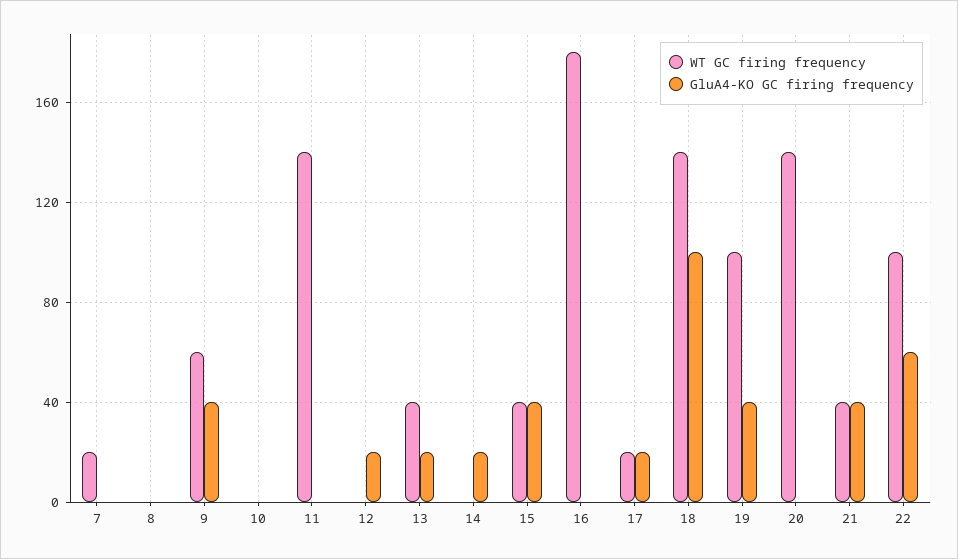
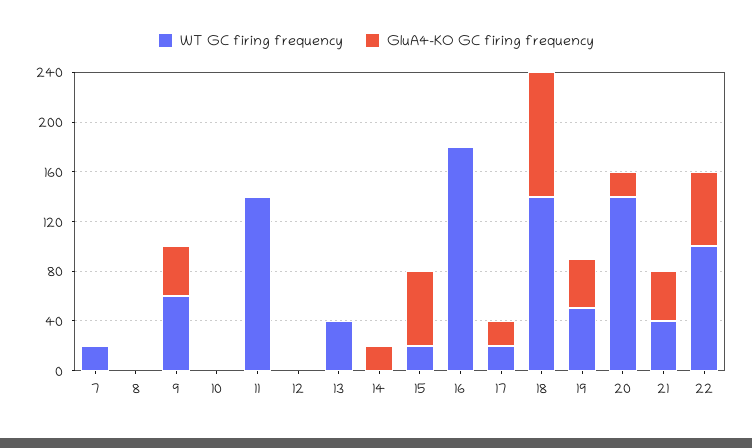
GluA4-KO GC firing frequency, 12: 20 -> 0
GluA4-KO GC firing frequency, 13: 20 -> 0
WT GC firing frequency, 15: 40 -> 20
GluA4-KO GC firing frequency, 15: 40 -> 60
WT GC firing frequency, 19: 100 -> 50
GluA4-KO GC firing frequency, 20: 0 -> 20

